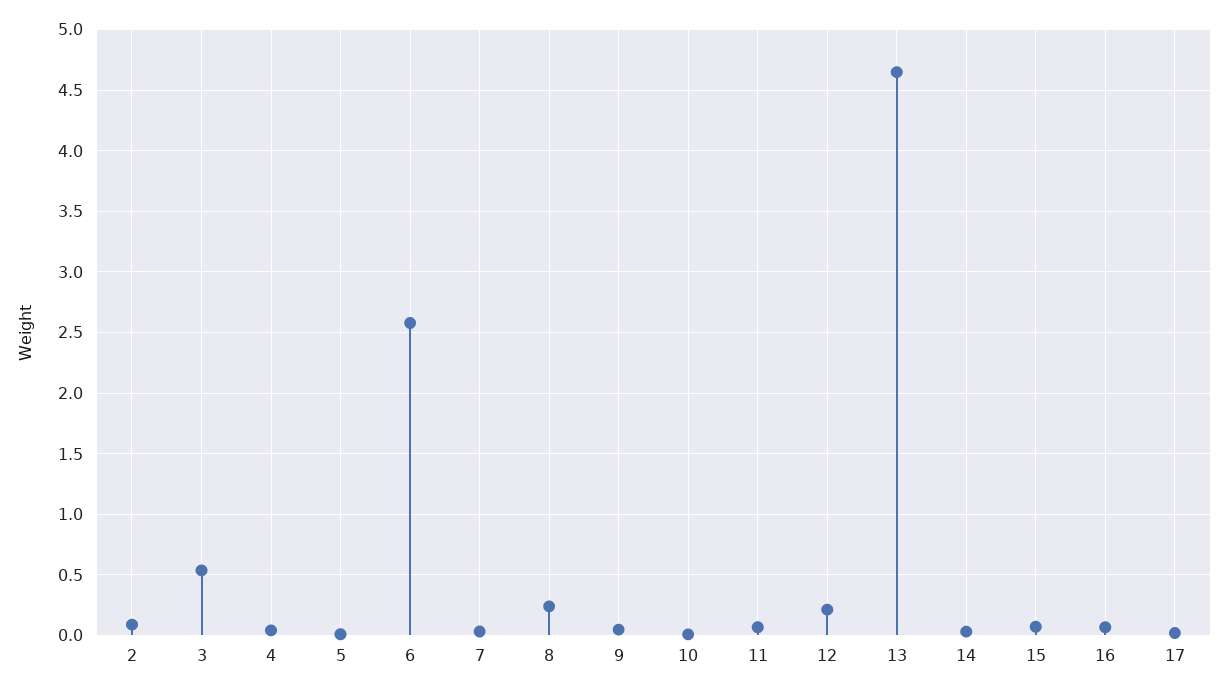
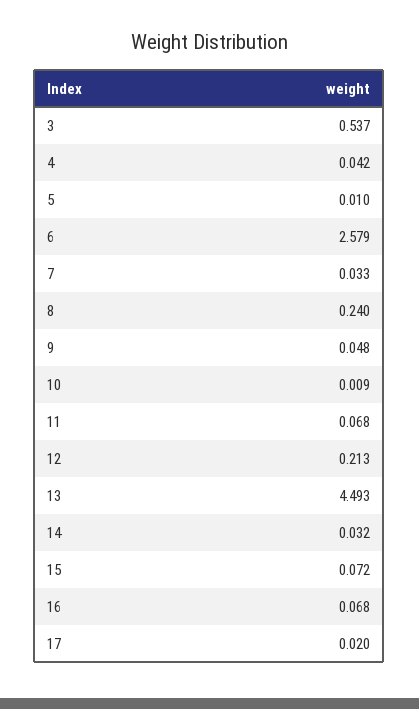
2: 0.1 -> none
13: 4.65 -> 4.493

